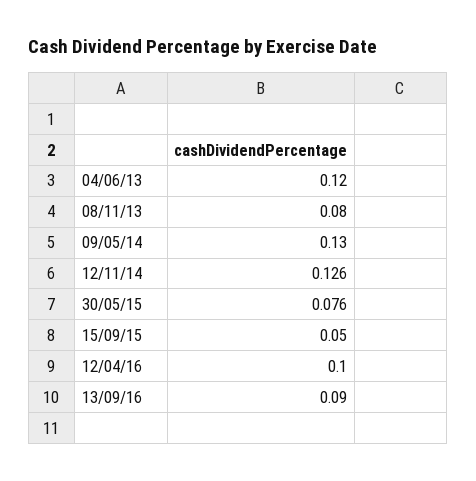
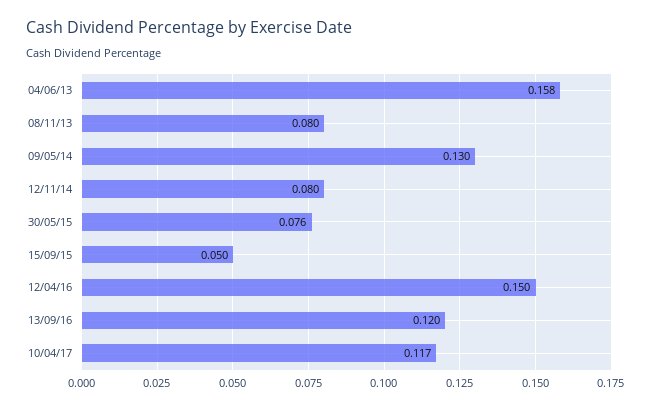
04/06/13: 0.12 -> 0.158
12/11/14: 0.126 -> 0.08
12/04/16: 0.1 -> 0.15
13/09/16: 0.09 -> 0.12
10/04/17: none -> 0.117

